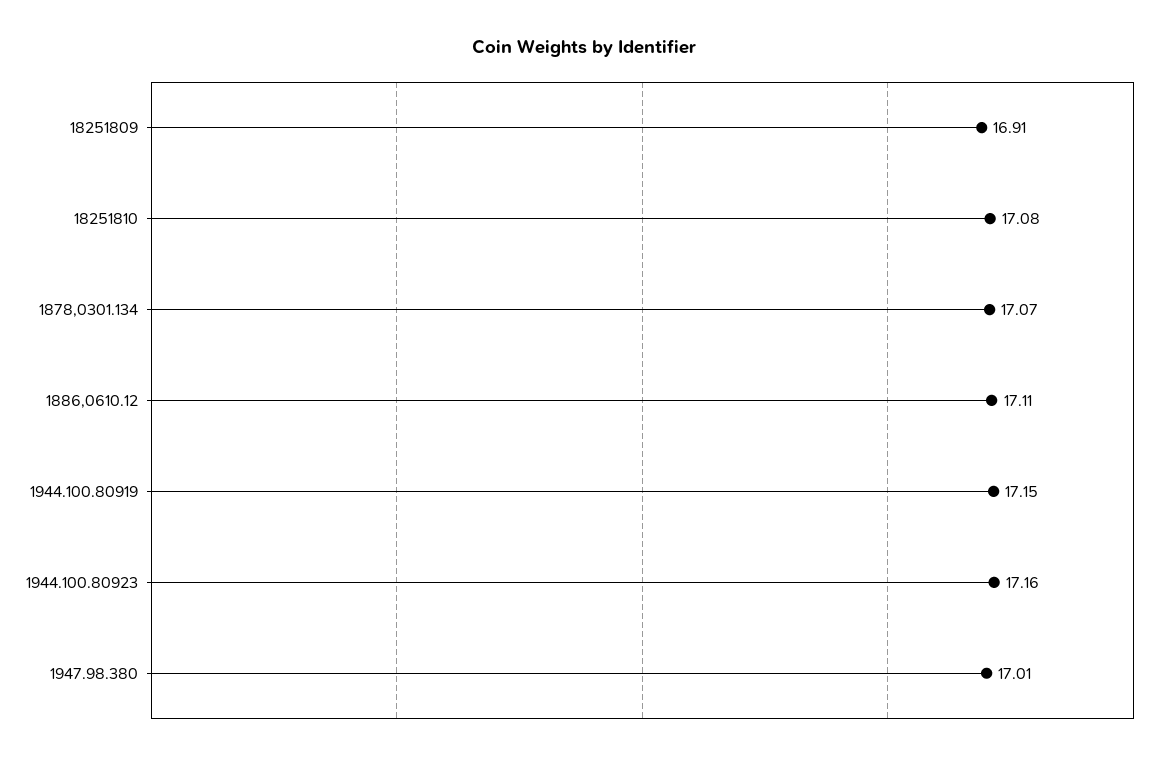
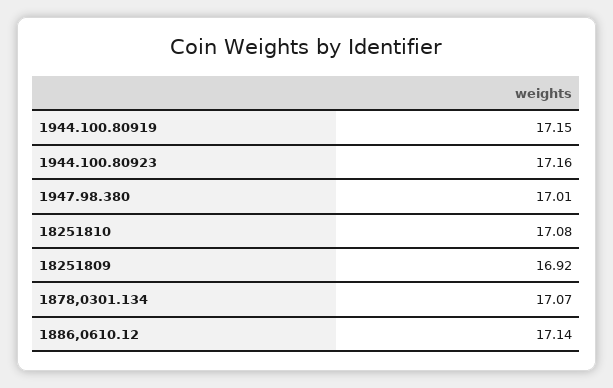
18251809: 16.91 -> 16.92
1886,0610.12: 17.11 -> 17.14

